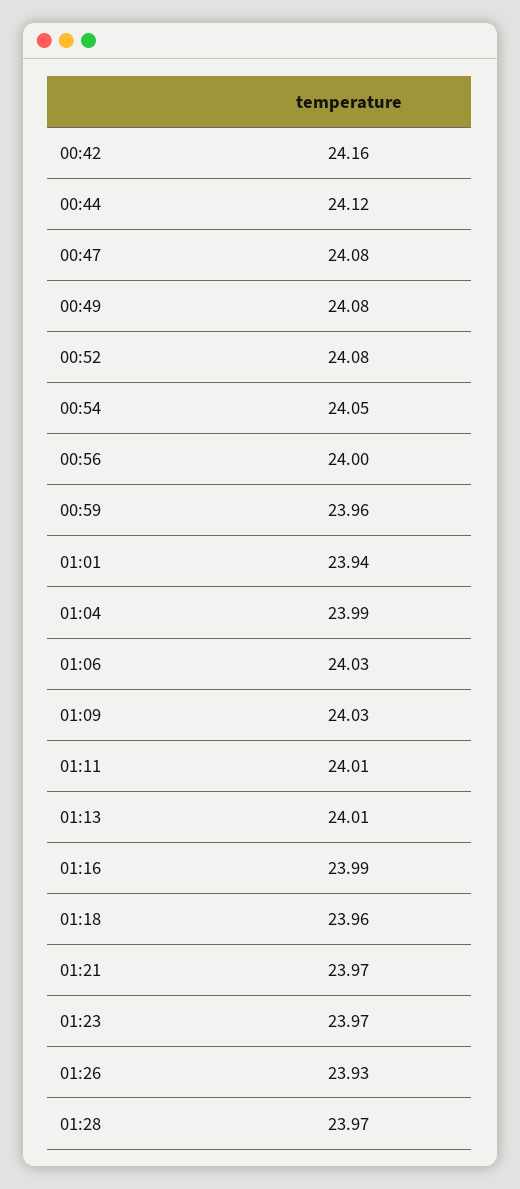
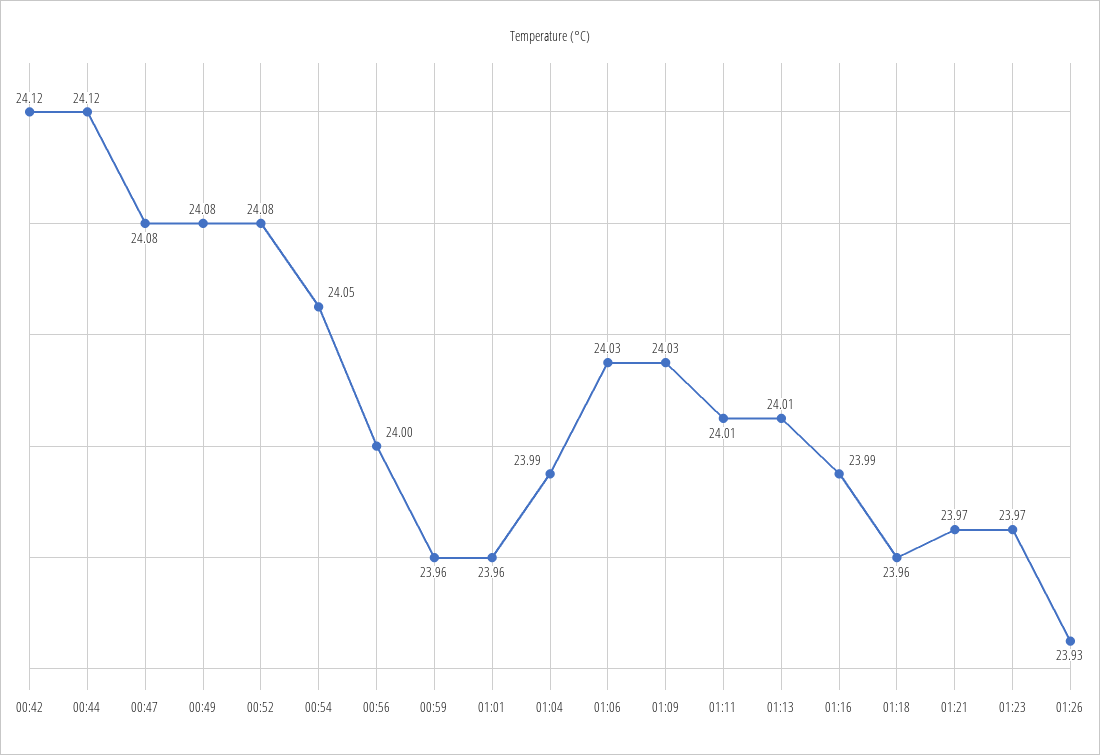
00:42: 24.16 -> 24.12
01:01: 23.94 -> 23.96
01:28: 23.97 -> none

